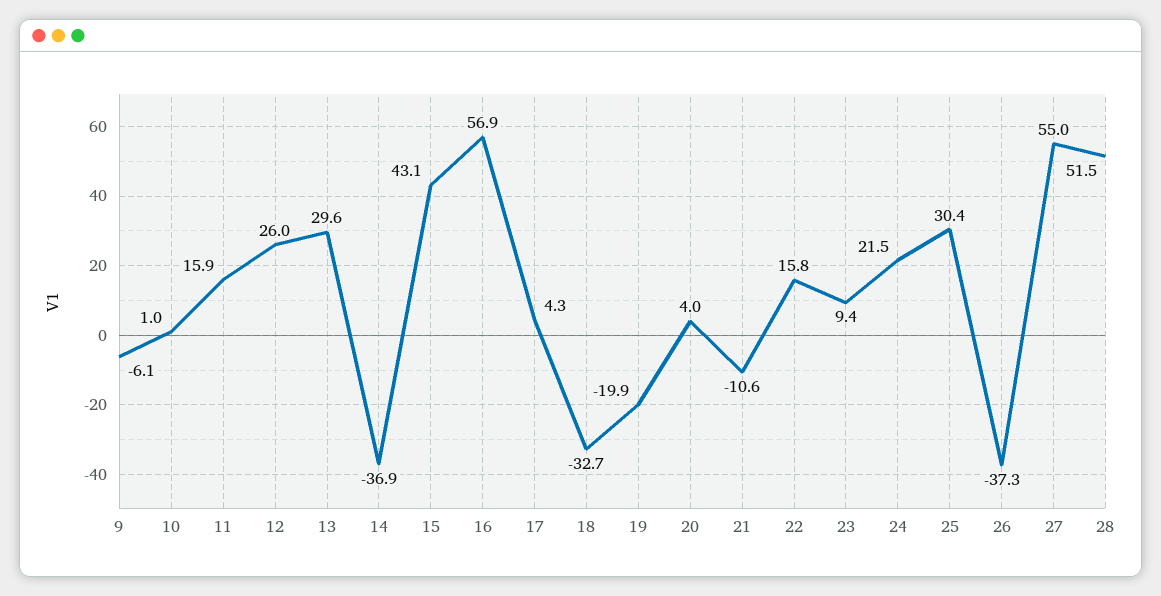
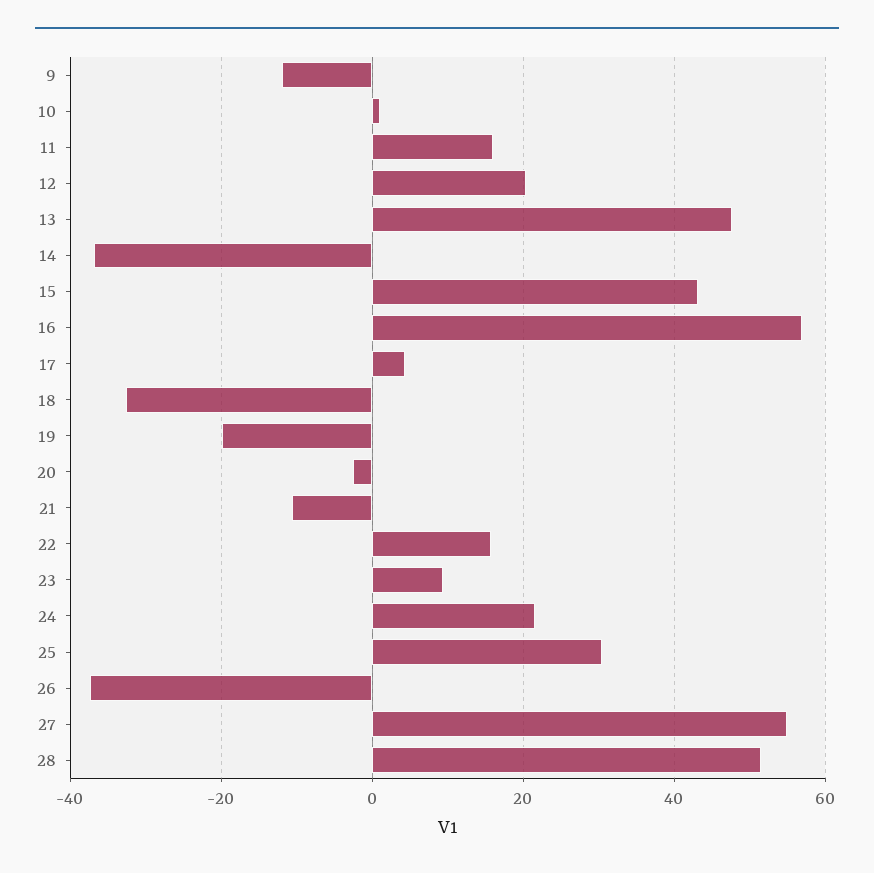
9: -6.1 -> -12
12: 26 -> 20
13: 29.6 -> 48
20: 4 -> -2

